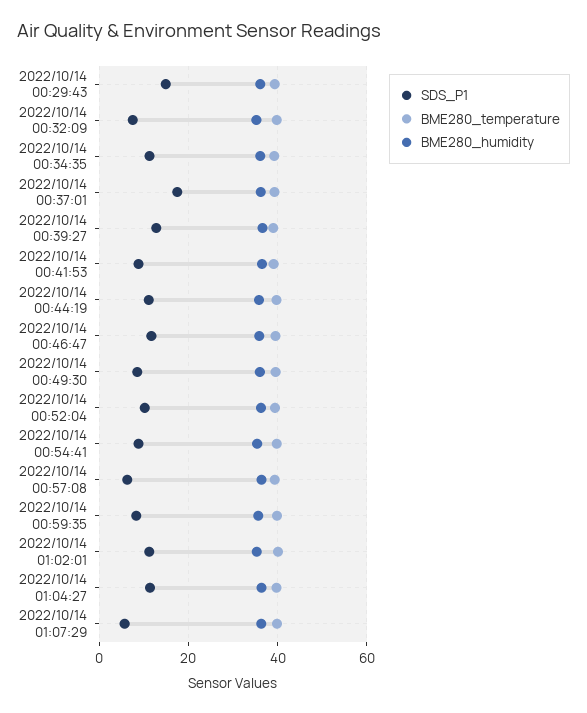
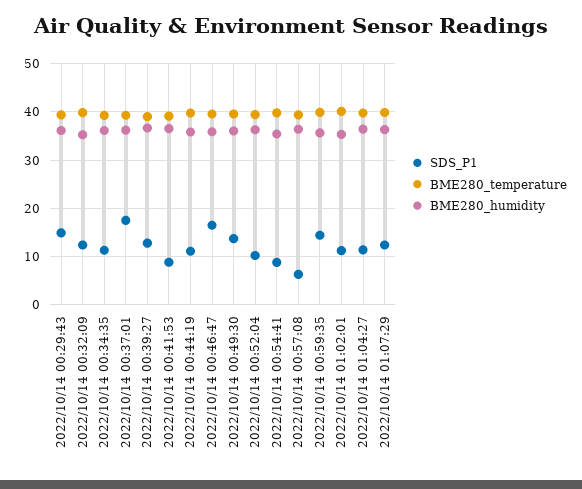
SDS_P1, 2022/10/14 00:32:09: 8 -> 12
SDS_P1, 2022/10/14 00:46:47: 12 -> 16
SDS_P1, 2022/10/14 00:49:30: 8 -> 14
SDS_P1, 2022/10/14 00:59:35: 8 -> 14
SDS_P1, 2022/10/14 01:07:29: 6 -> 12

